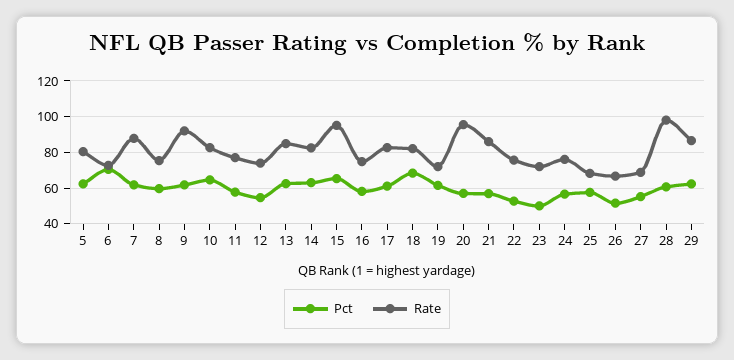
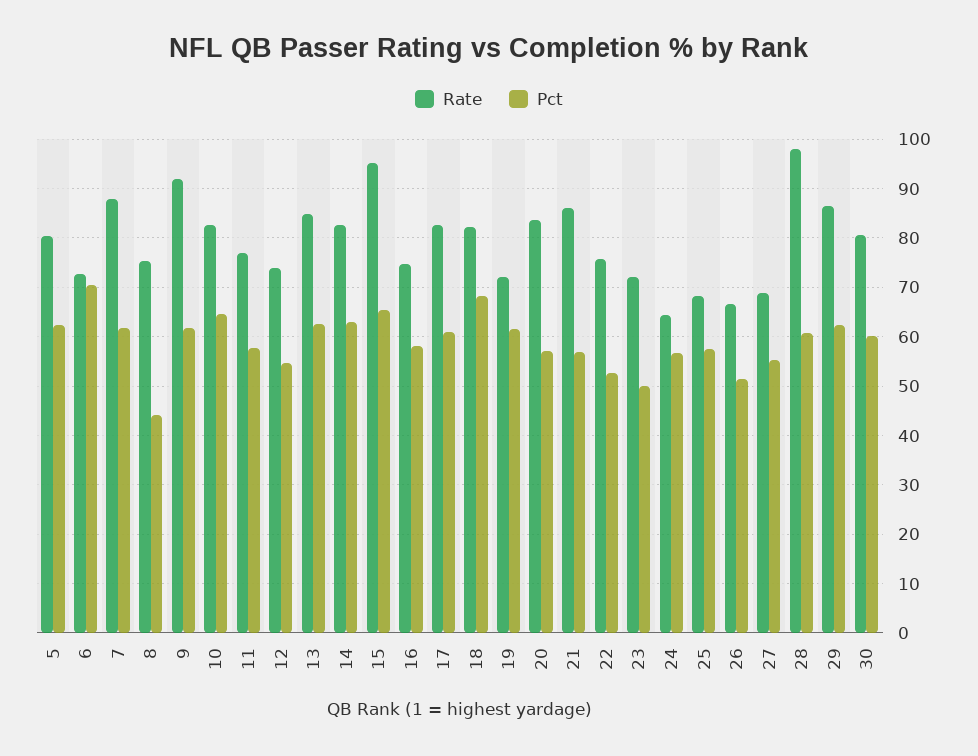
Pct, 8: 60 -> 44
Rate, 20: 95 -> 84
Rate, 24: 75 -> 64
Rate, 30: none -> 80
Pct, 30: none -> 60

